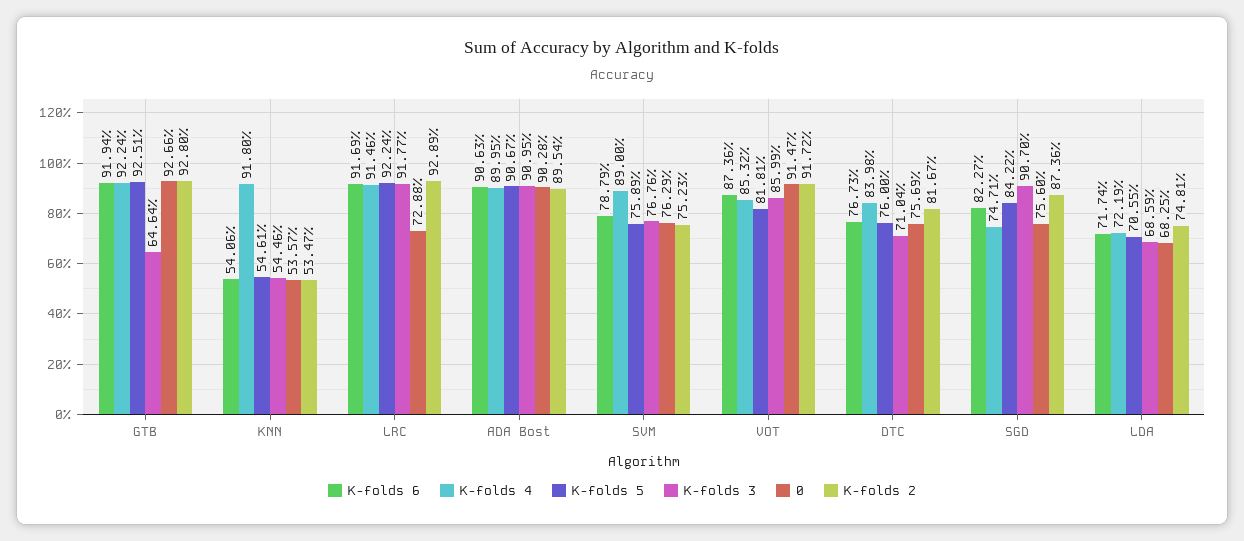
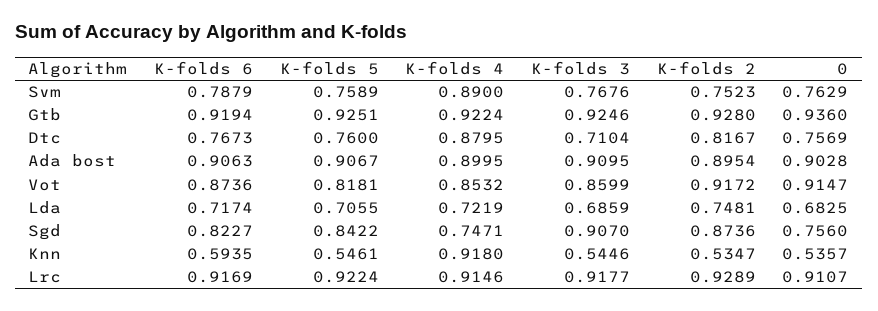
K-folds 3, GTB: 0.6464 -> 0.9246
0, GTB: 0.9266 -> 0.936
K-folds 6, KNN: 0.5406 -> 0.5935
0, LRC: 0.7288 -> 0.9107
K-folds 4, DTC: 0.8398 -> 0.8795

